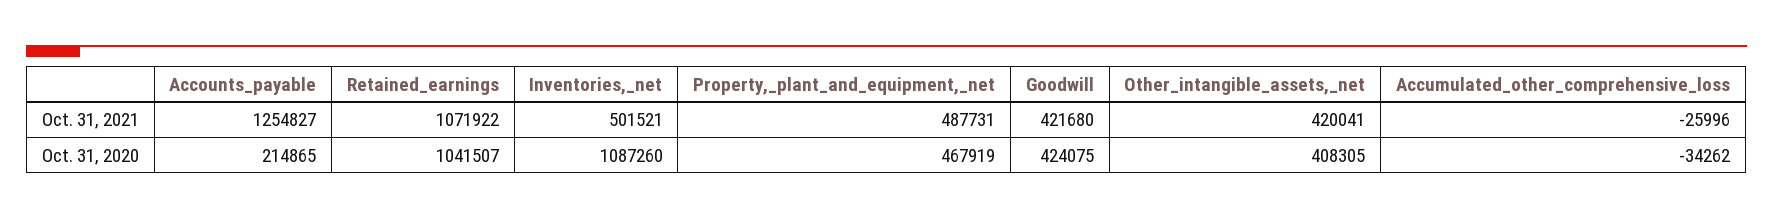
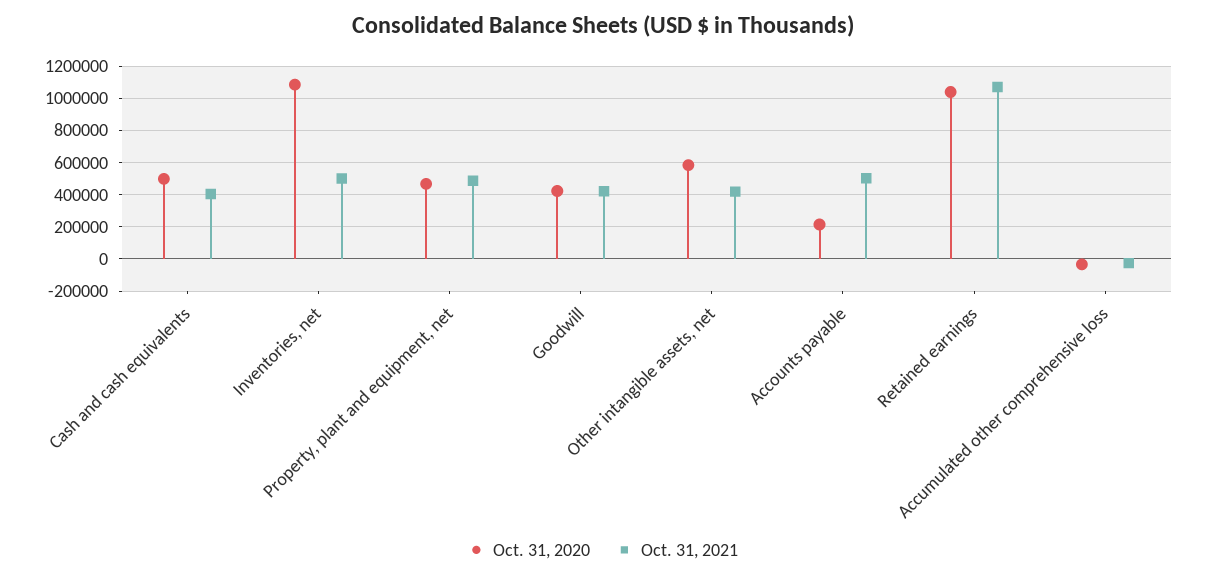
Oct. 31, 2021, Accounts_payable: 1254827 -> 500000
Oct. 31, 2020, Other_intangible_assets,_net: 408305 -> 600000
Oct. 31, 2020, Cash and cash equivalents: none -> 500000
Oct. 31, 2021, Cash and cash equivalents: none -> 400000

